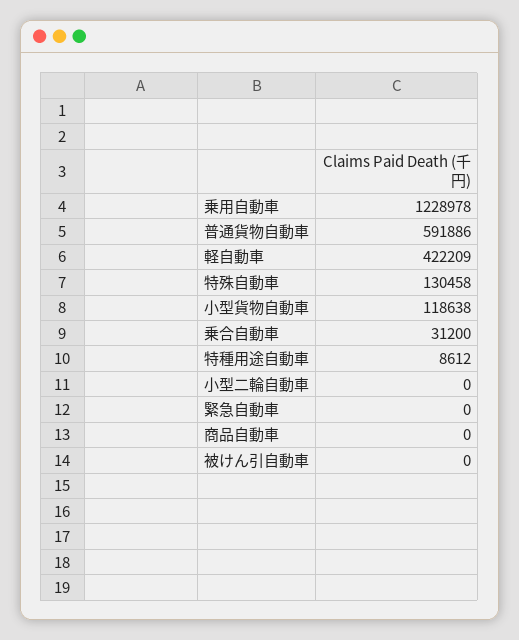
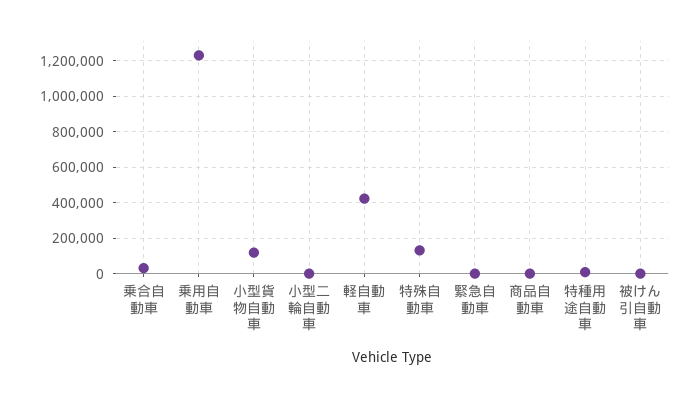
普通貨物自動車: 591886 -> none

